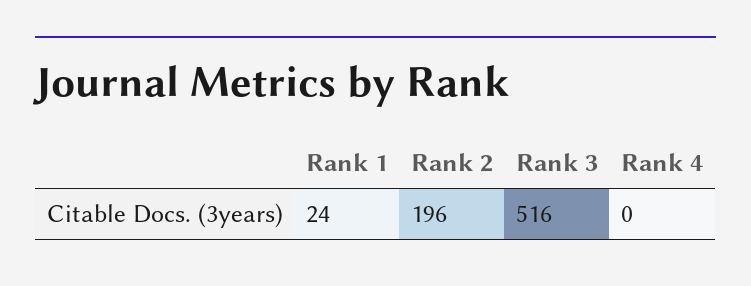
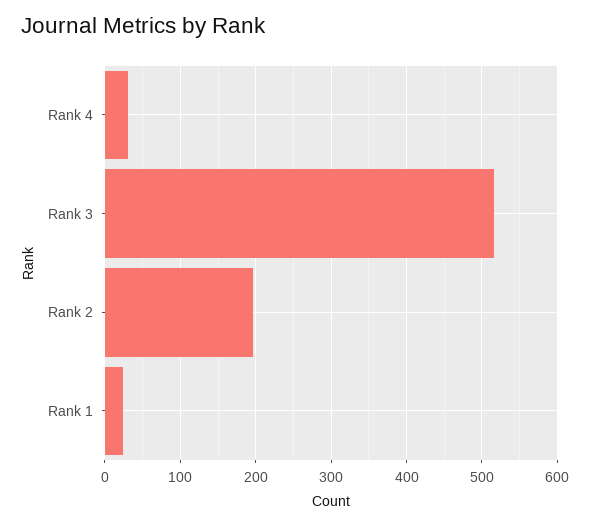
Rank 4: 0 -> 30

